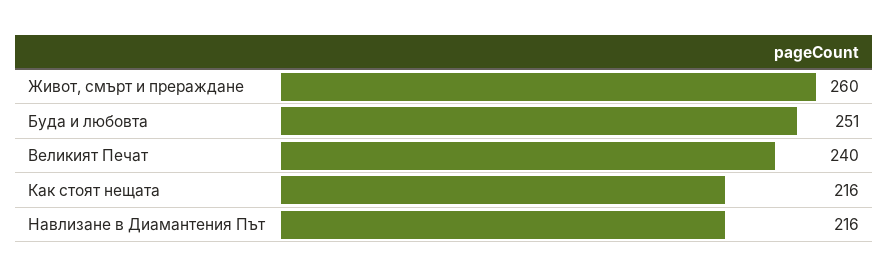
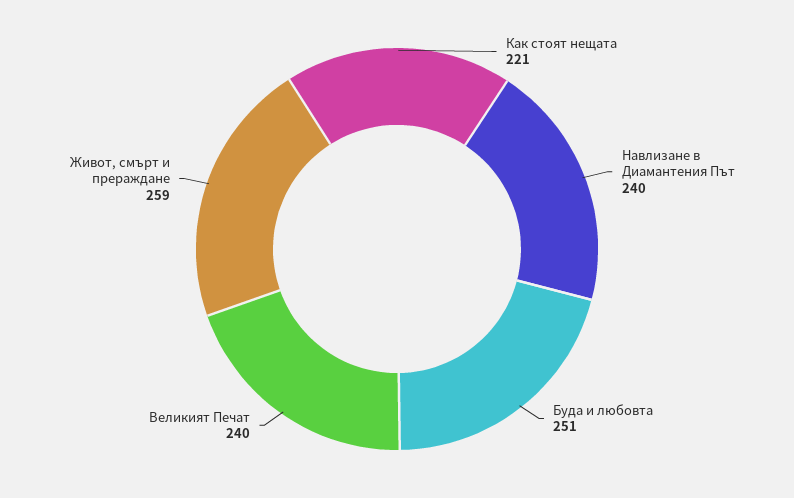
Живот, смърт и прераждане: 260 -> 259
Как стоят нещата: 216 -> 221
Навлизане в Диамантения Път: 216 -> 240

